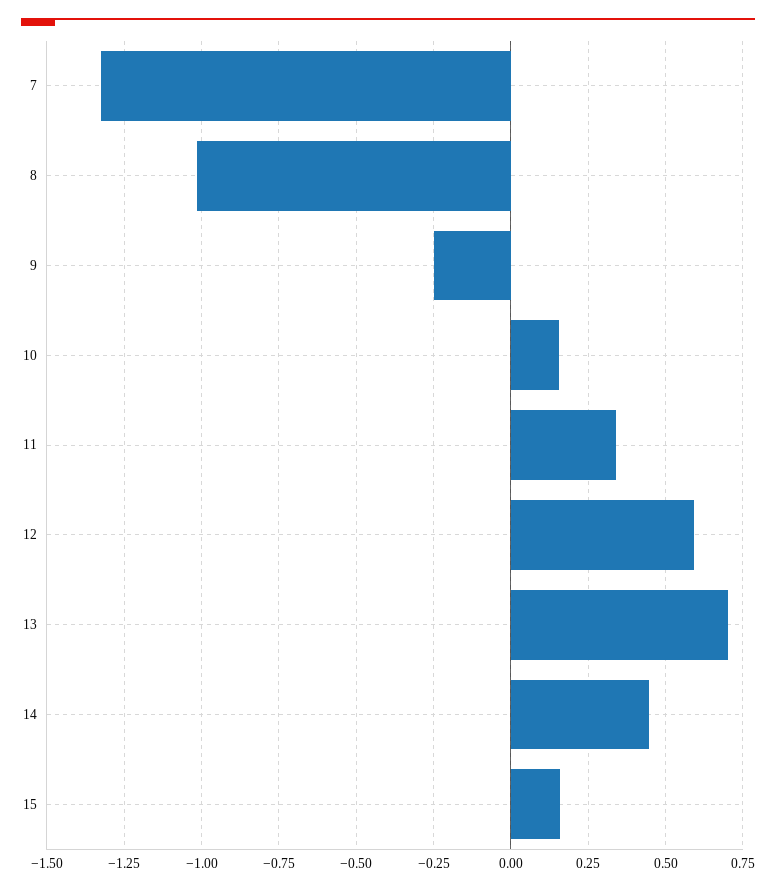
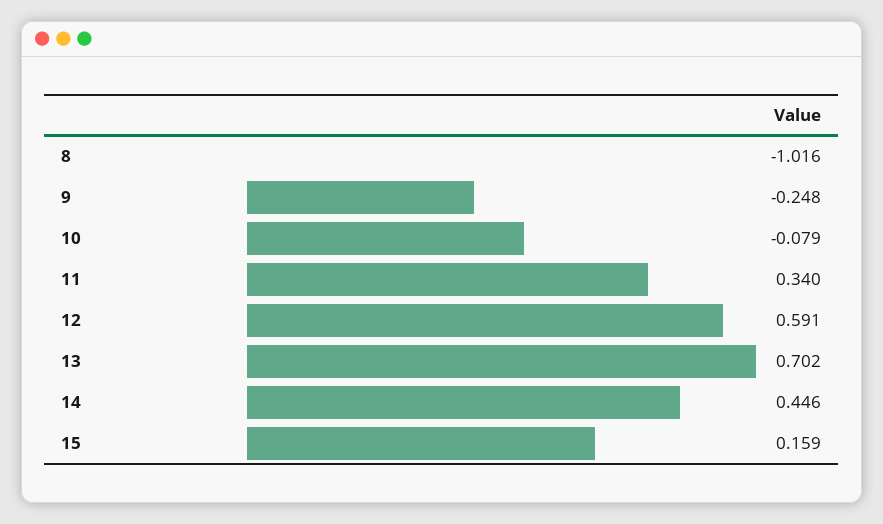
7: -1.325 -> none
10: 0.15 -> -0.079

